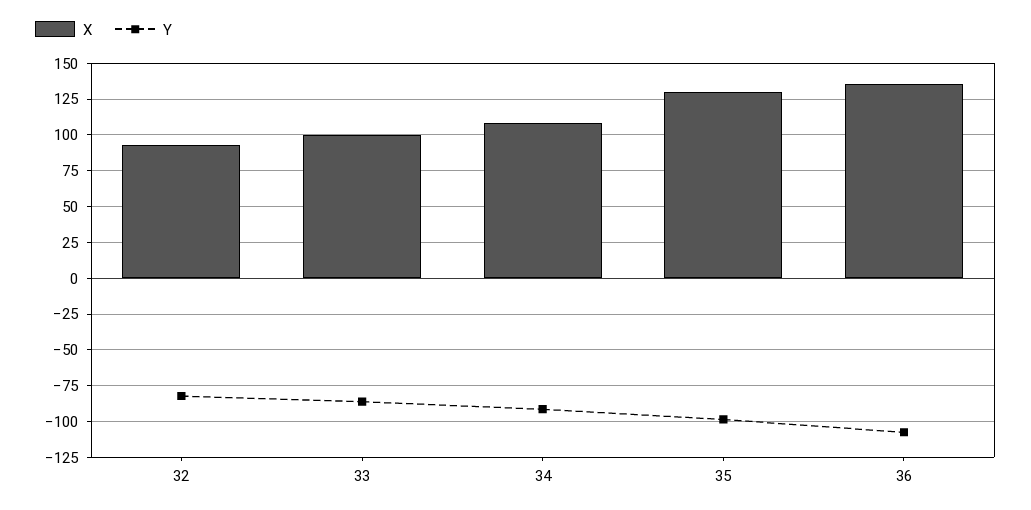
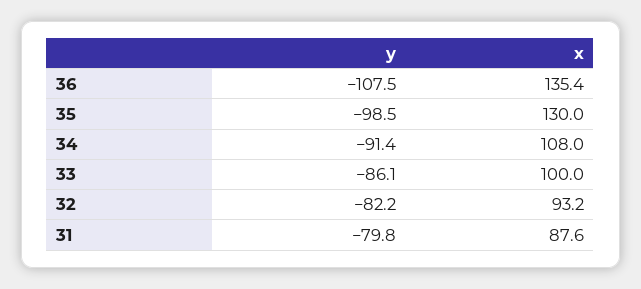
Y, 31: none -> -79.8
X, 31: none -> 87.6

